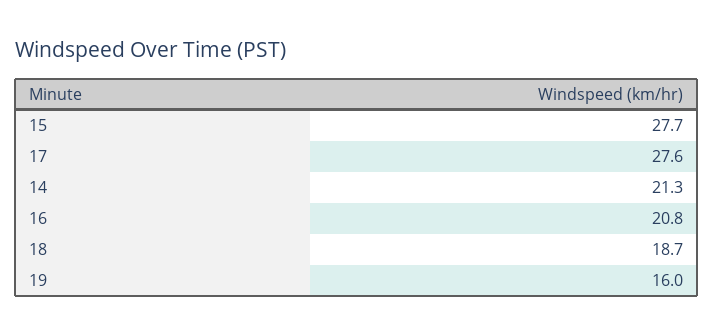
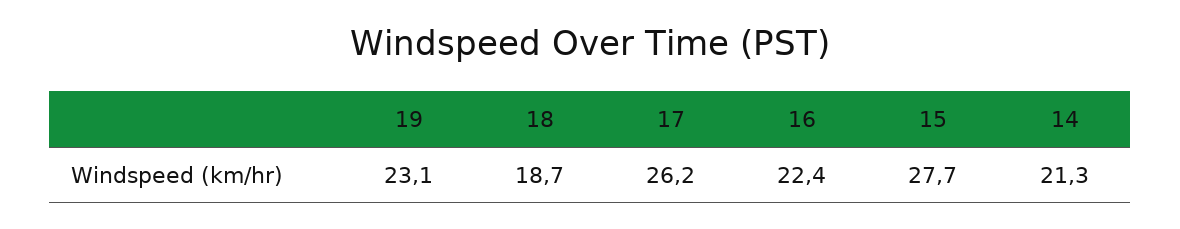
17: 27.6 -> 26.2
16: 20.8 -> 22.4
19: 16 -> 23.1

